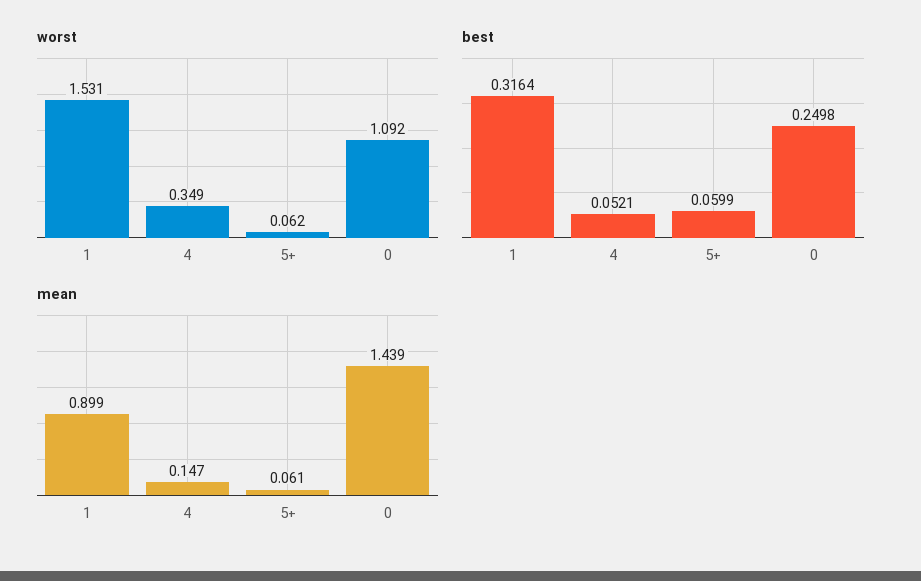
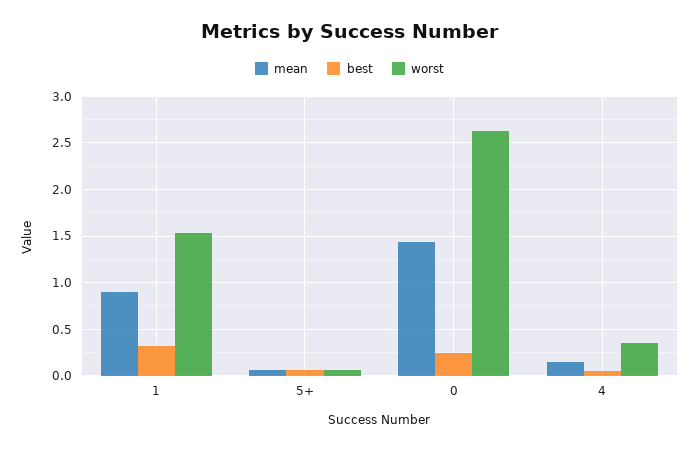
worst, 0: 1.092 -> 2.6

